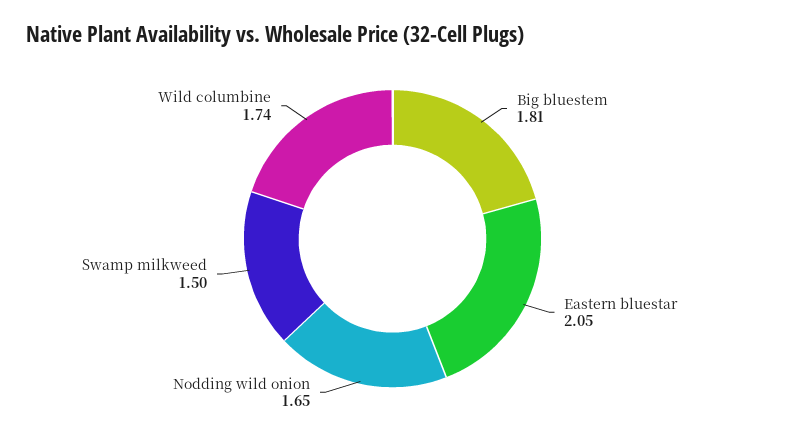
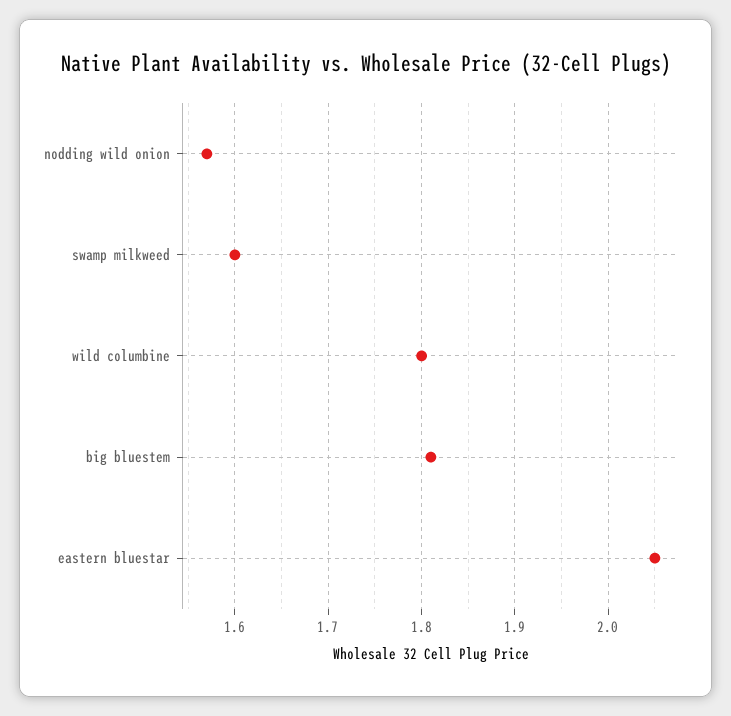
Nodding wild onion: 1.65 -> 1.57
Swamp milkweed: 1.5 -> 1.6
Wild columbine: 1.74 -> 1.8

